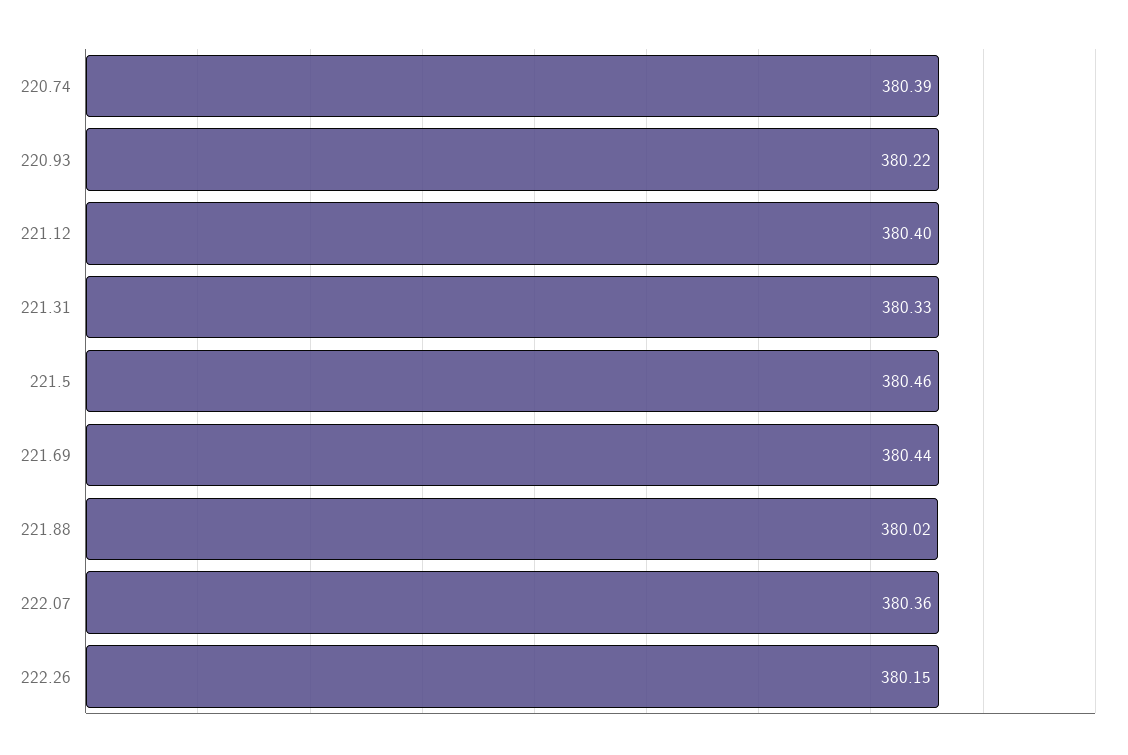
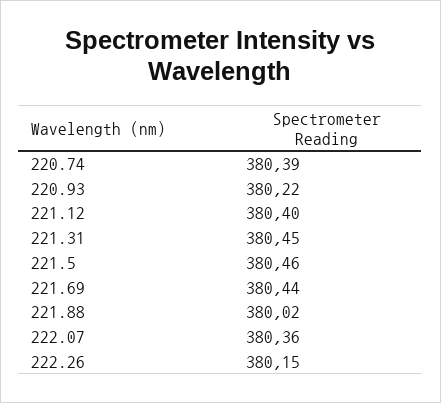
221.31: 380.33 -> 380.45

